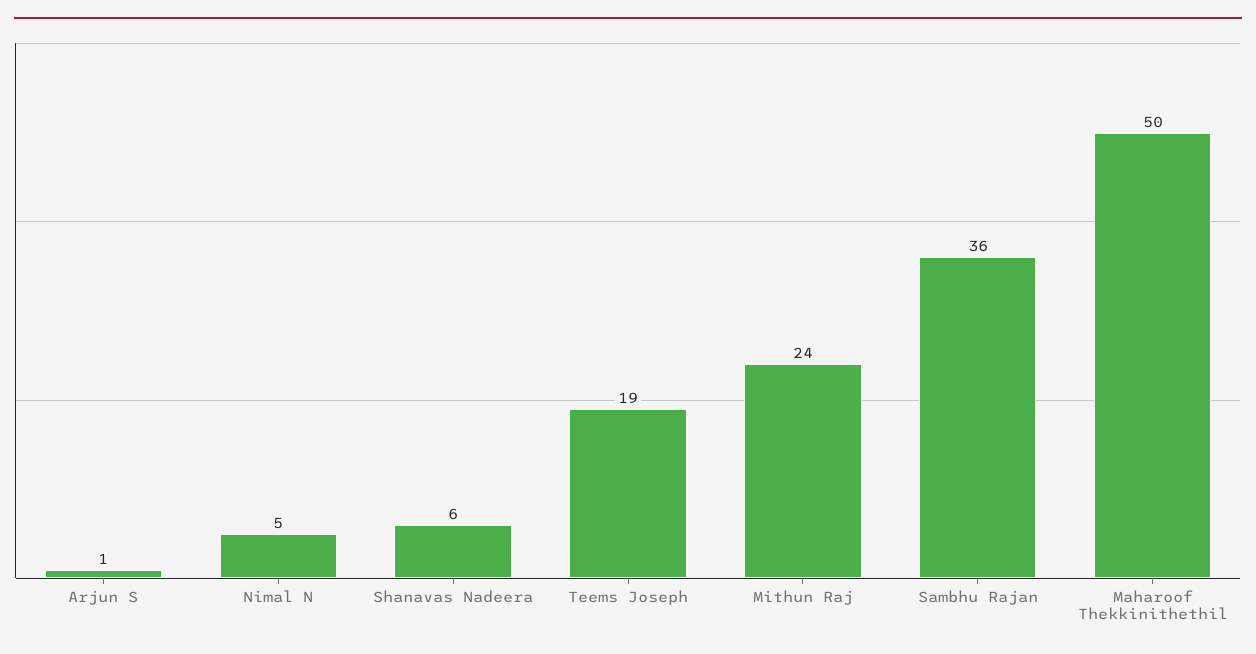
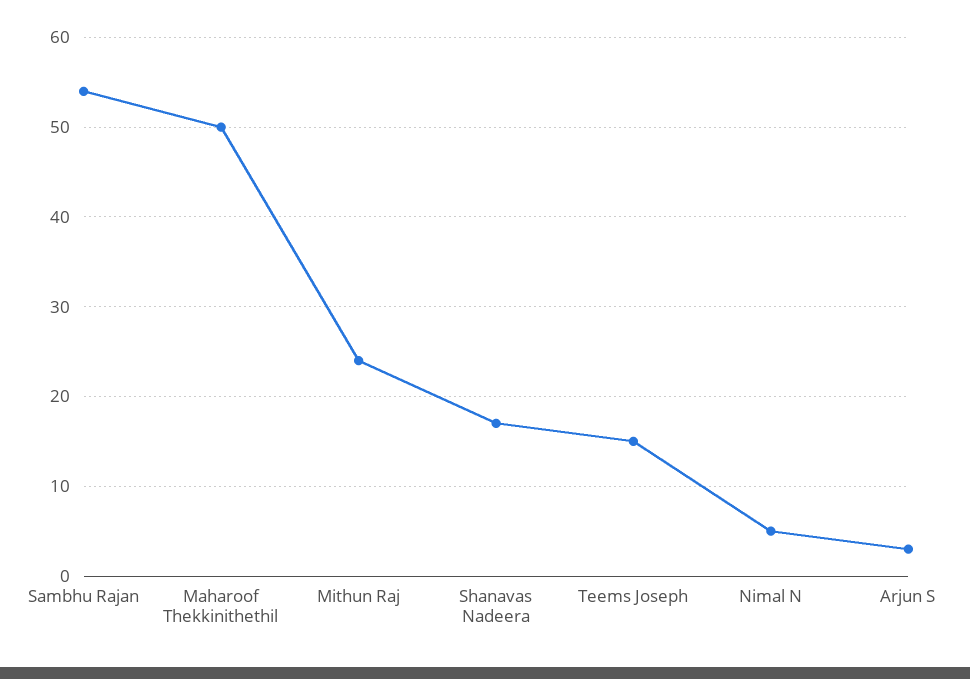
Arjun S: 1 -> 3
Shanavas Nadeera: 6 -> 17
Teems Joseph: 19 -> 15
Sambhu Rajan: 36 -> 54

